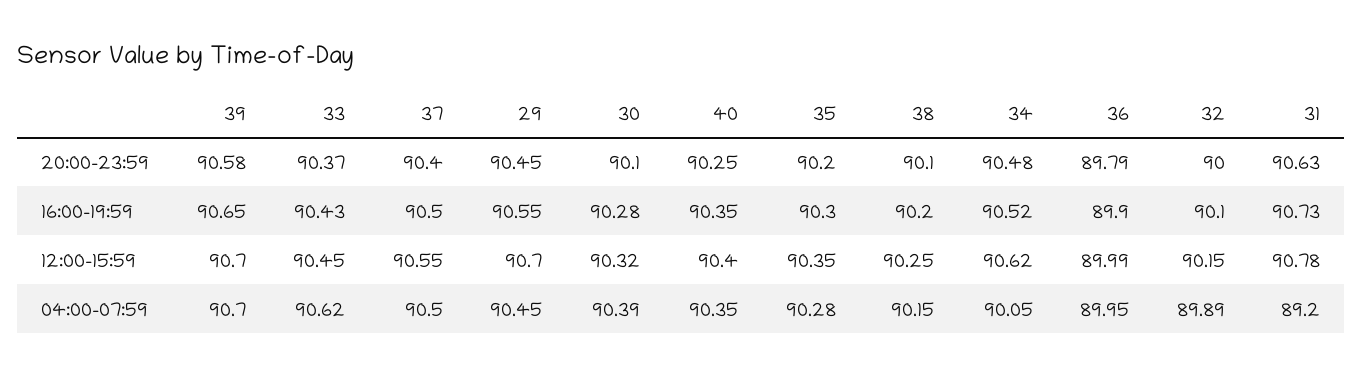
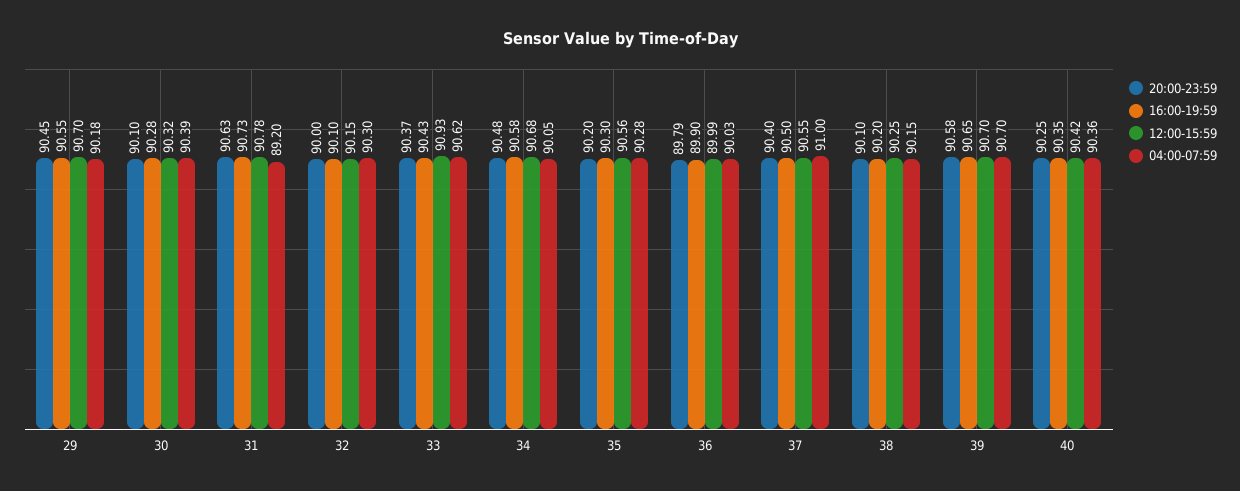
16:00-19:59, 34: 90.52 -> 90.58
12:00-15:59, 33: 90.45 -> 90.93
12:00-15:59, 40: 90.4 -> 90.42
12:00-15:59, 35: 90.35 -> 90.56
12:00-15:59, 34: 90.62 -> 90.68
04:00-07:59, 37: 90.5 -> 91
04:00-07:59, 29: 90.45 -> 90.18
04:00-07:59, 40: 90.35 -> 90.36
04:00-07:59, 36: 89.95 -> 90.03
04:00-07:59, 32: 89.89 -> 90.3

